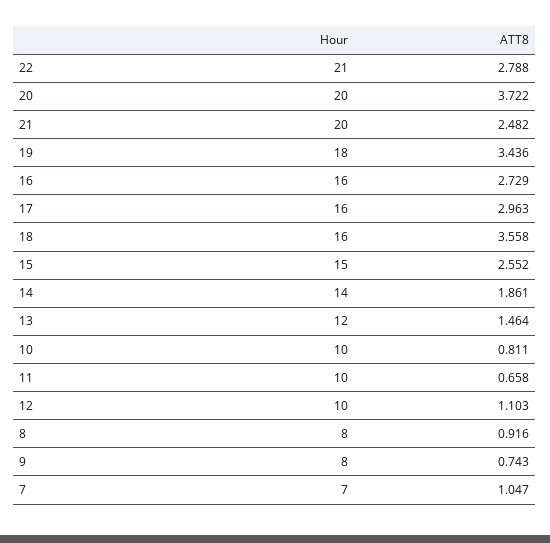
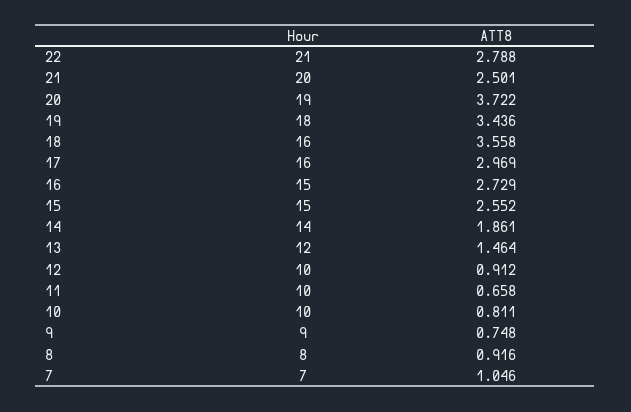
Hour, 20: 20 -> 19
ATT8, 21: 2.482 -> 2.501
Hour, 16: 16 -> 15
ATT8, 17: 2.963 -> 2.969
ATT8, 12: 1.103 -> 0.912
Hour, 9: 8 -> 9
ATT8, 9: 0.743 -> 0.748
ATT8, 7: 1.047 -> 1.046

